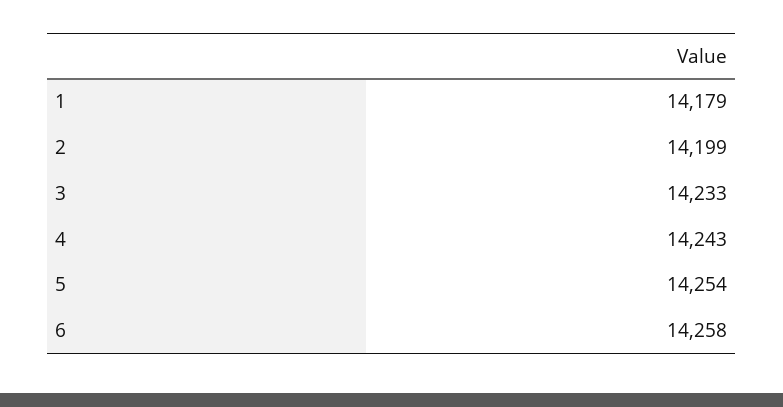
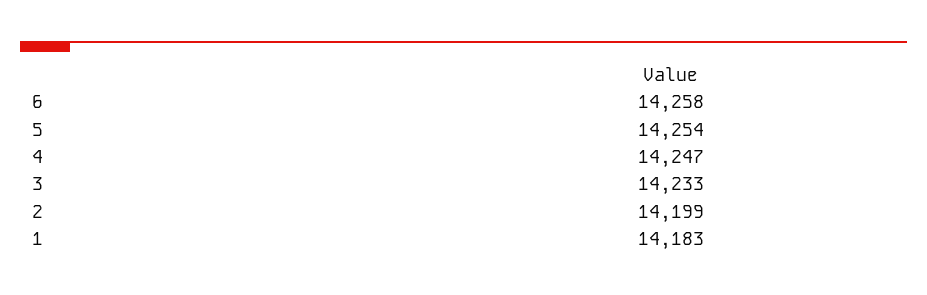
1: 14179 -> 14183
4: 14243 -> 14247

